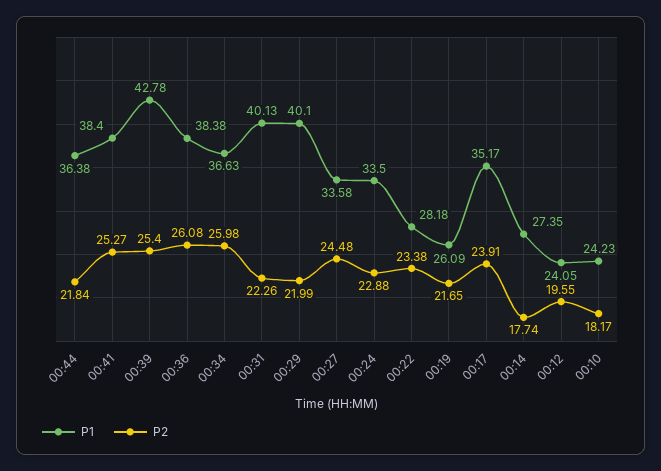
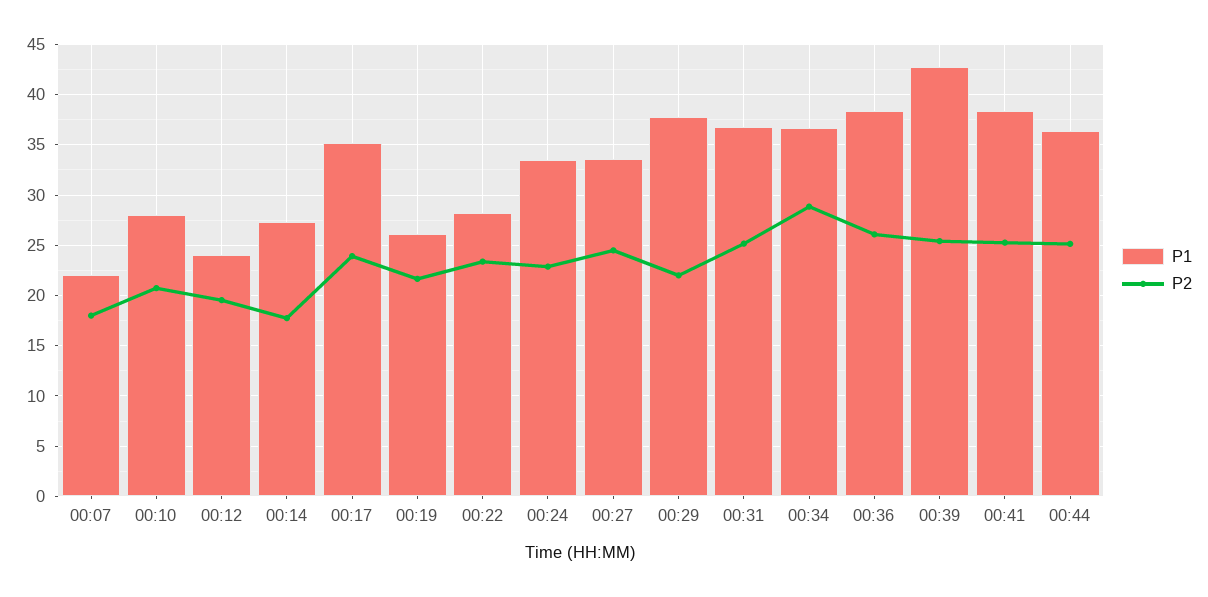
P2, 00:44: 21.84 -> 25
P2, 00:34: 25.98 -> 29
P1, 00:31: 40.13 -> 37
P2, 00:31: 22.26 -> 25
P1, 00:29: 40.1 -> 38
P1, 00:10: 24.23 -> 28
P2, 00:10: 18.17 -> 21
P1, 00:07: none -> 22
P2, 00:07: none -> 18

